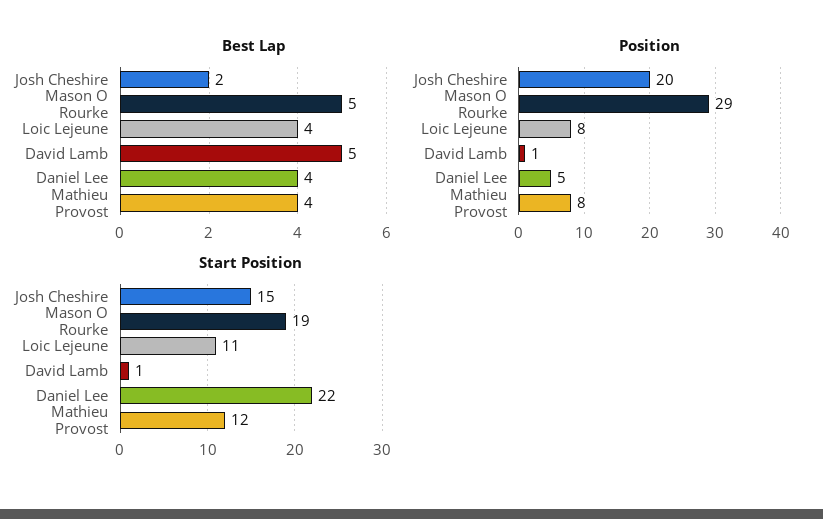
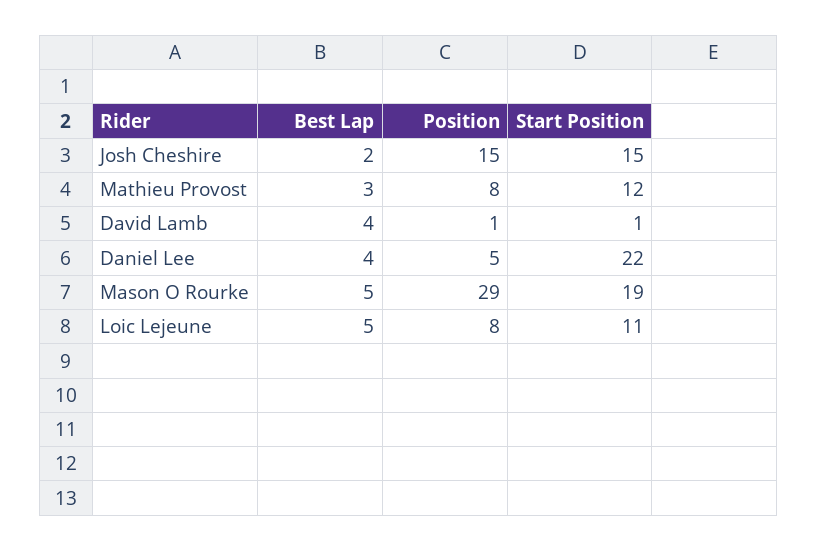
Best Lap, Loic Lejeune: 4 -> 5
Best Lap, David Lamb: 5 -> 4
Best Lap, Mathieu Provost: 4 -> 3
Position, Josh Cheshire: 20 -> 15

